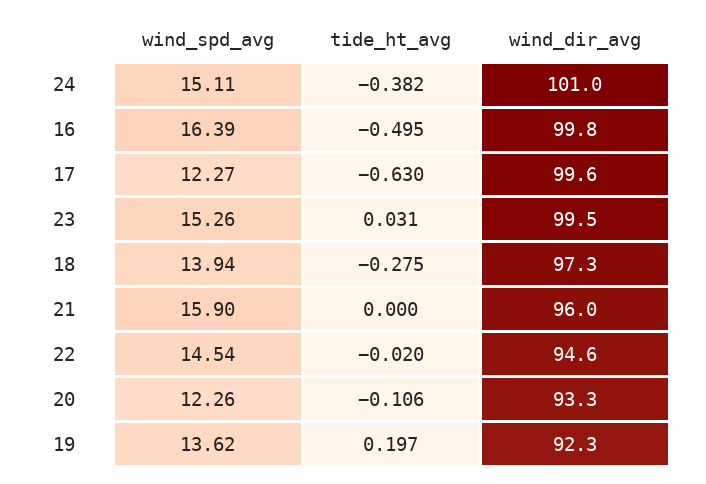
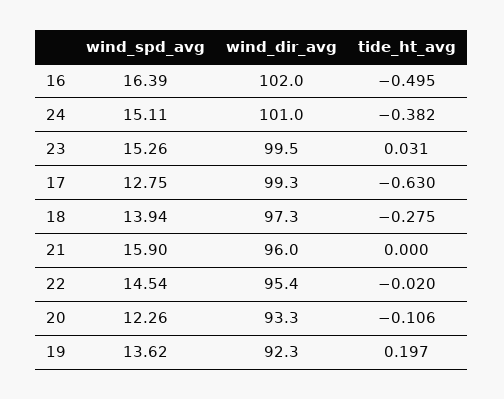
wind_dir_avg, 16: 99.8 -> 102
wind_spd_avg, 17: 12.27 -> 12.75
wind_dir_avg, 17: 99.6 -> 99.3
wind_dir_avg, 22: 94.6 -> 95.4

